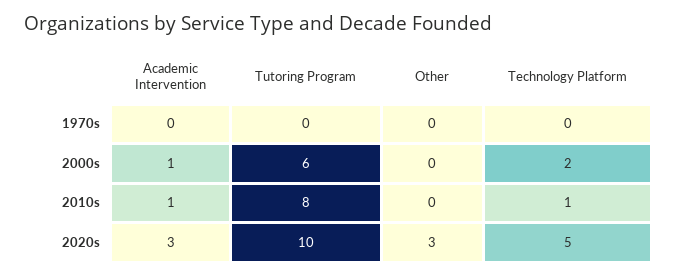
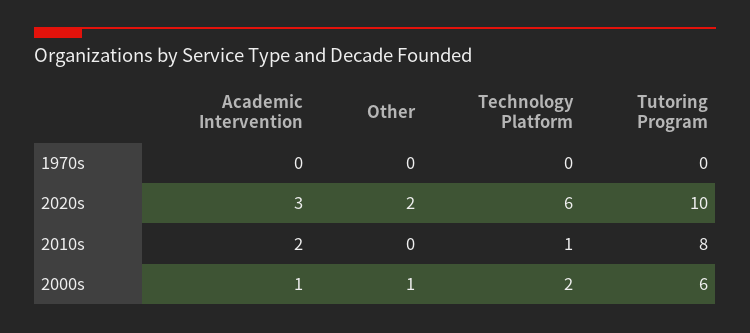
Other, 2000s: 0 -> 1
Academic Intervention, 2010s: 1 -> 2
Other, 2020s: 3 -> 2
Technology Platform, 2020s: 5 -> 6

